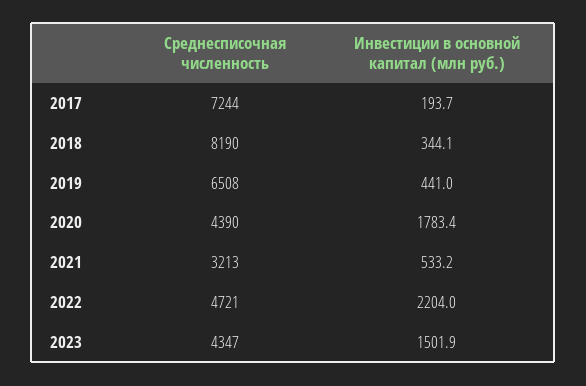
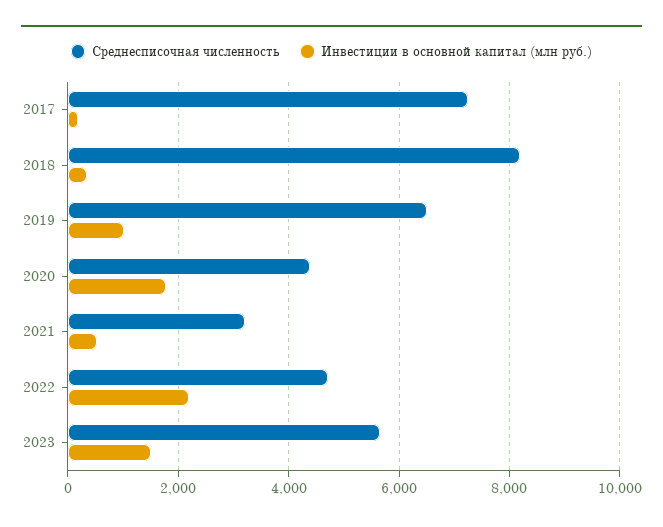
Инвестиции в основной капитал (млн руб.), 2019: 441 -> 1000
Среднесписочная численность, 2023: 4347 -> 5600

